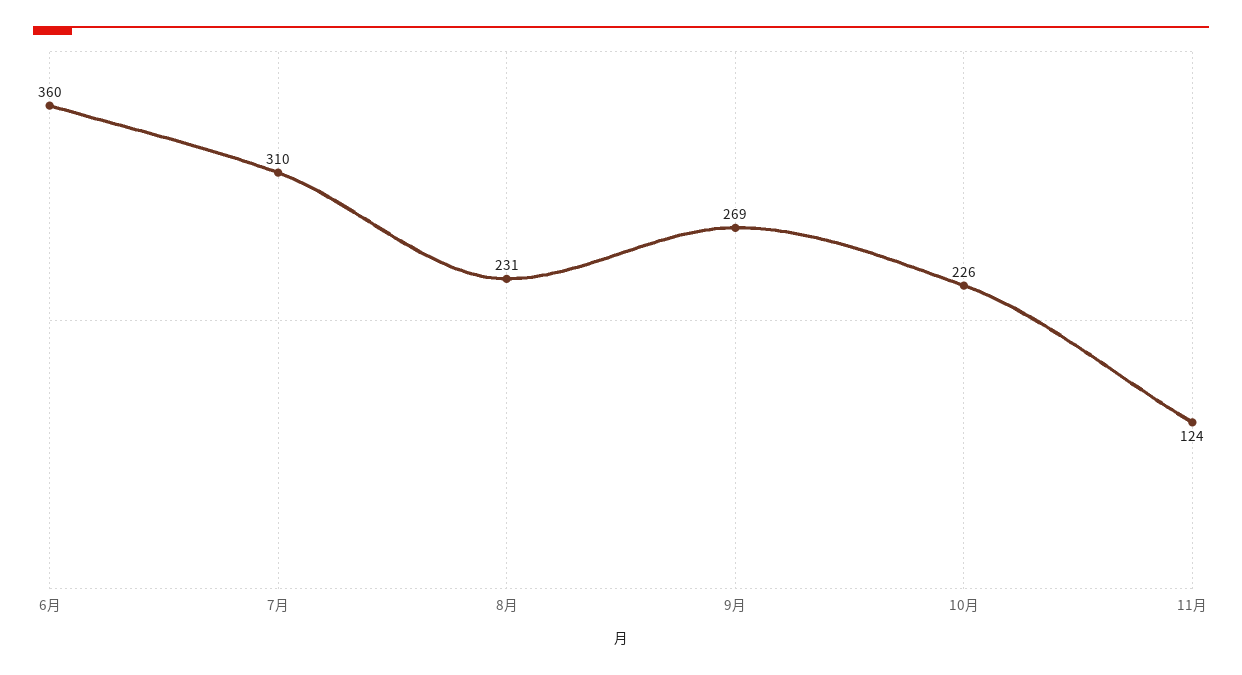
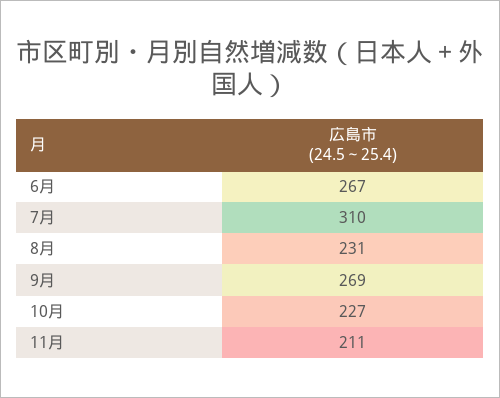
6月: 360 -> 267
10月: 226 -> 227
11月: 124 -> 211

